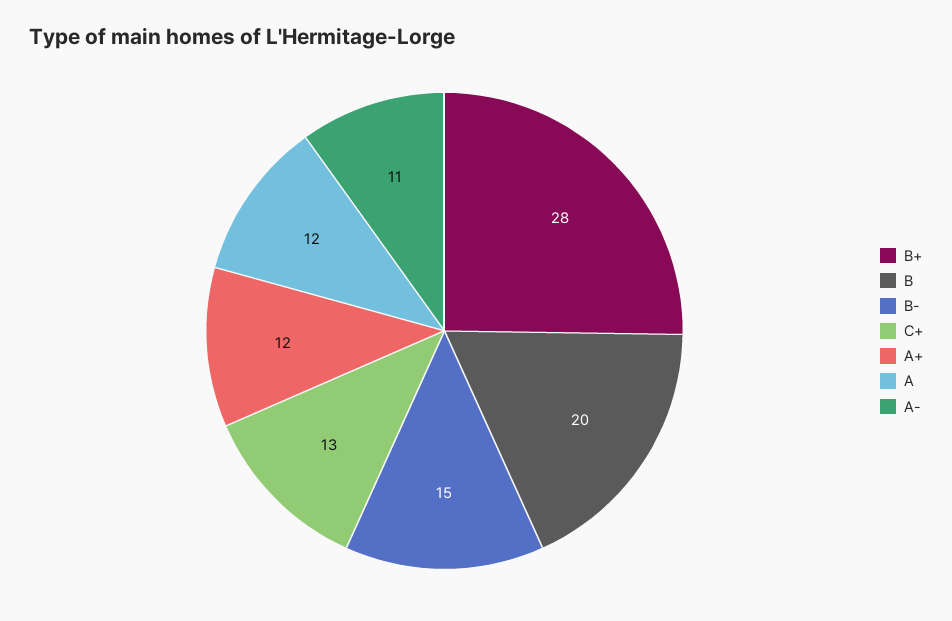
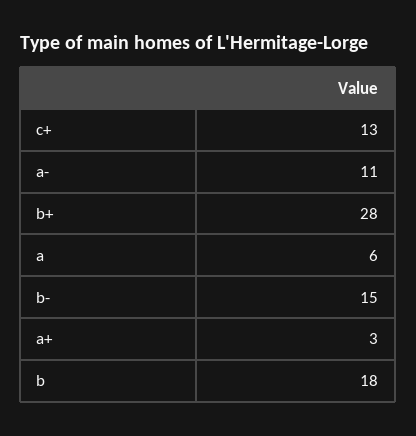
B: 20 -> 18
A+: 12 -> 3
A: 12 -> 6

